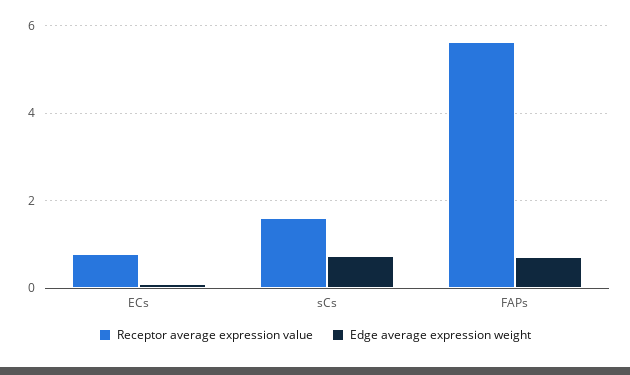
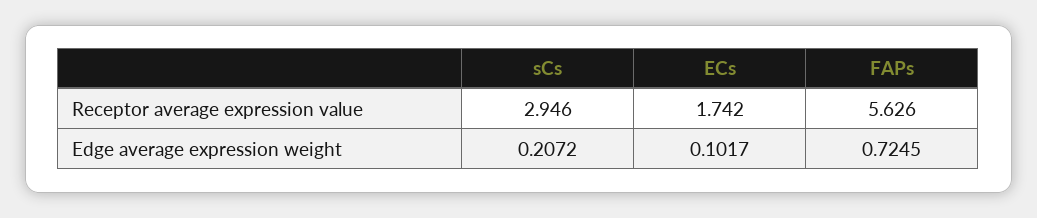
Receptor average expression value, ECs: 0.8 -> 1.742
Receptor average expression value, sCs: 1.6 -> 2.946
Edge average expression weight, sCs: 0.8 -> 0.2072

